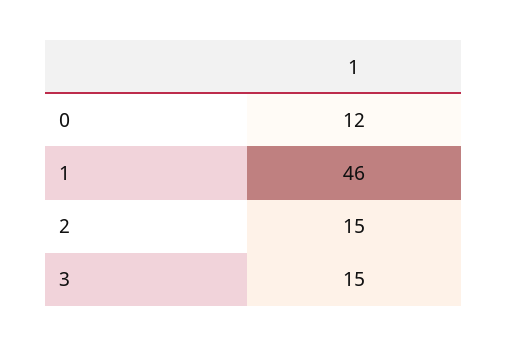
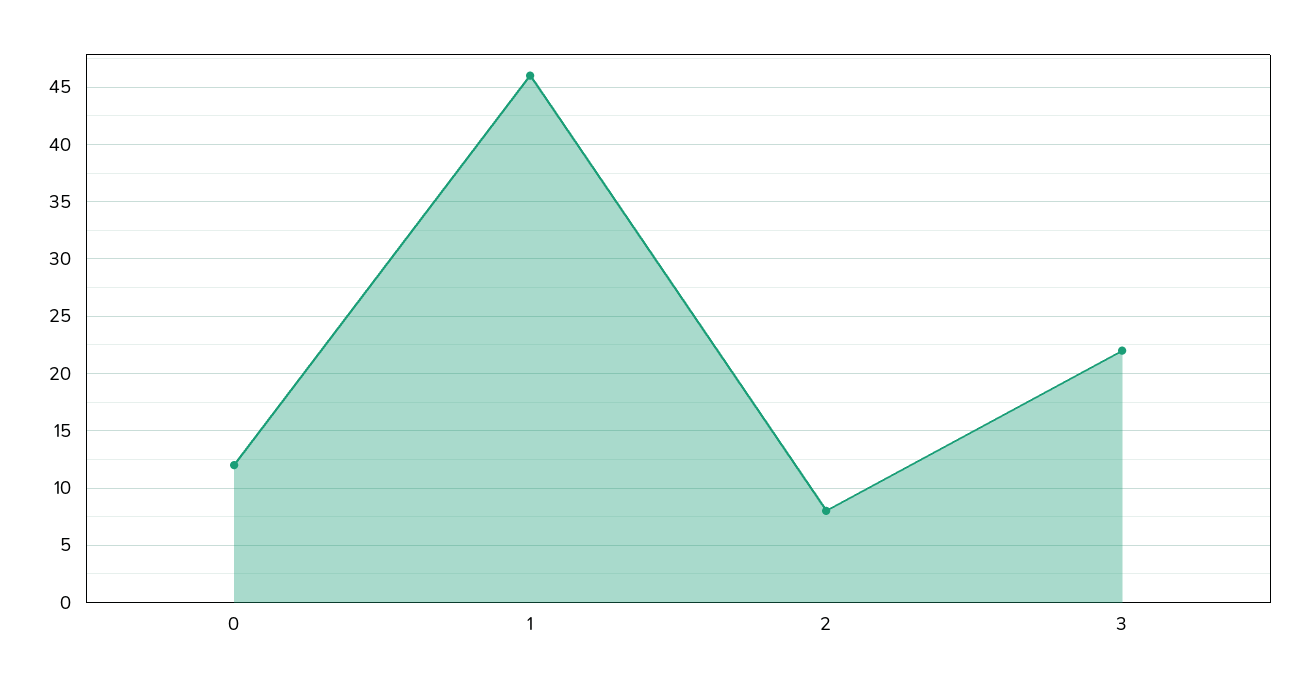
2: 15 -> 8
3: 15 -> 22

